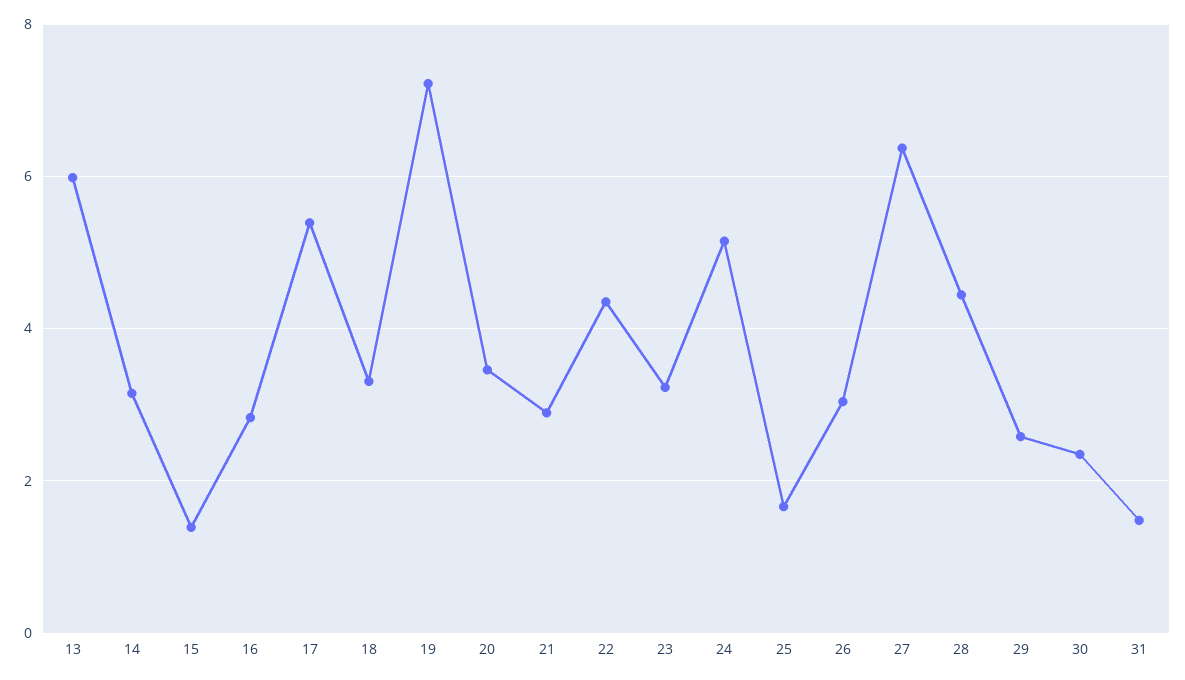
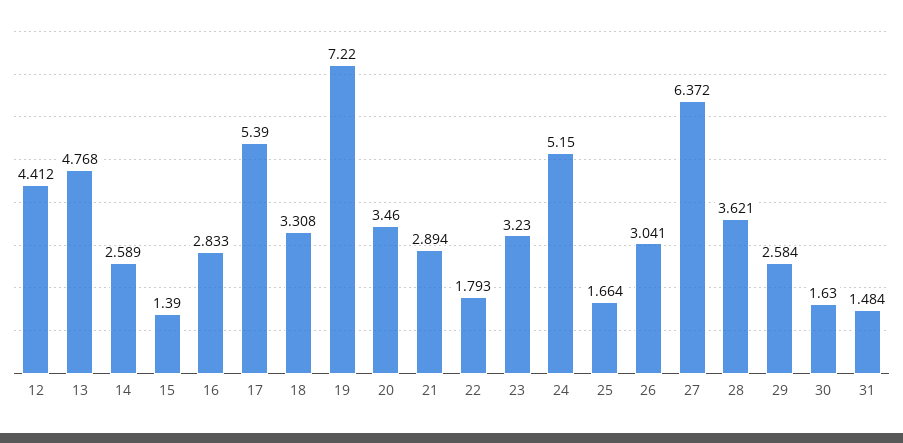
13: 6 -> 4.768
14: 3.2 -> 2.589
22: 4.4 -> 1.793
28: 4.4 -> 3.621
30: 2.4 -> 1.63
12: none -> 4.412

